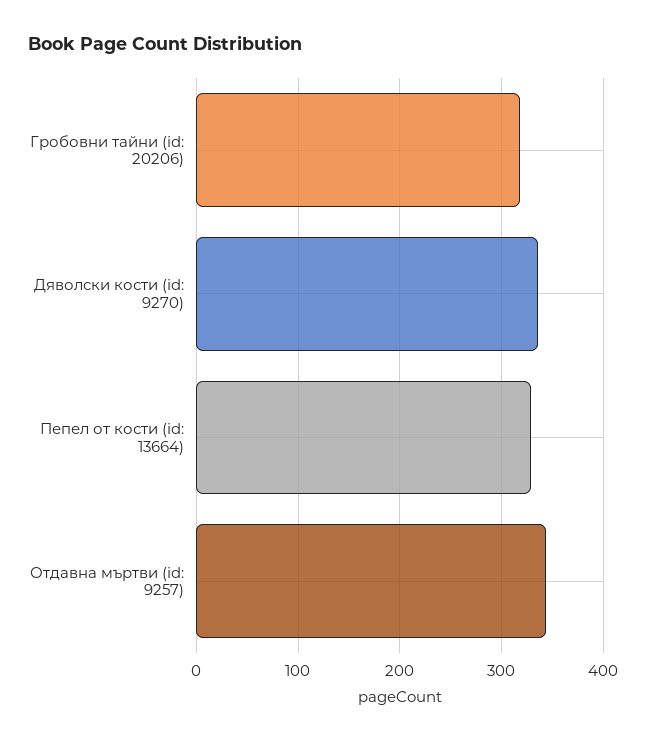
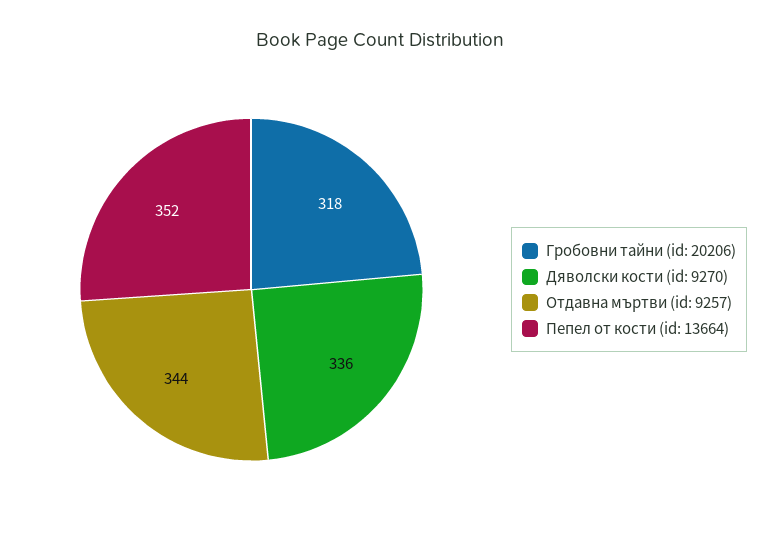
Пепел от кости (id: 13664): 330 -> 352

